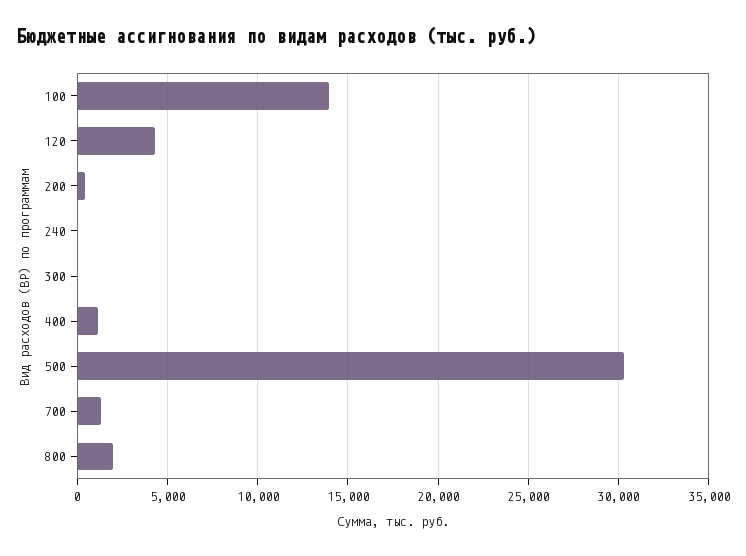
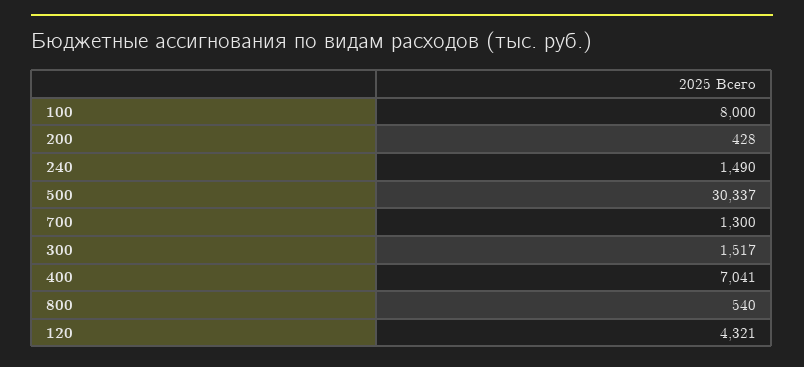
100: 14000 -> 8000
240: 0 -> 1490
300: 0 -> 1517
400: 1000 -> 7041
800: 2000 -> 540

